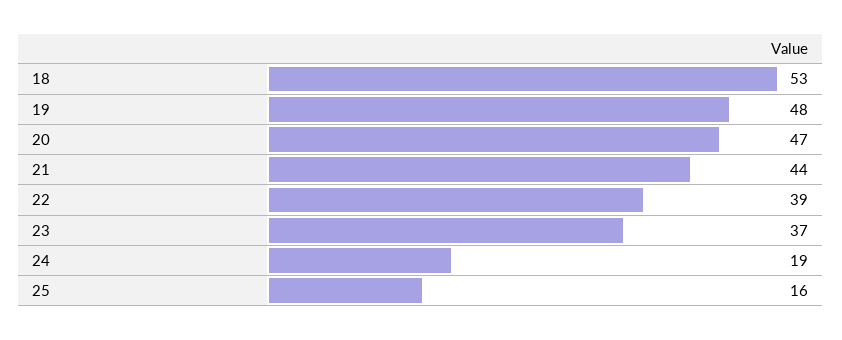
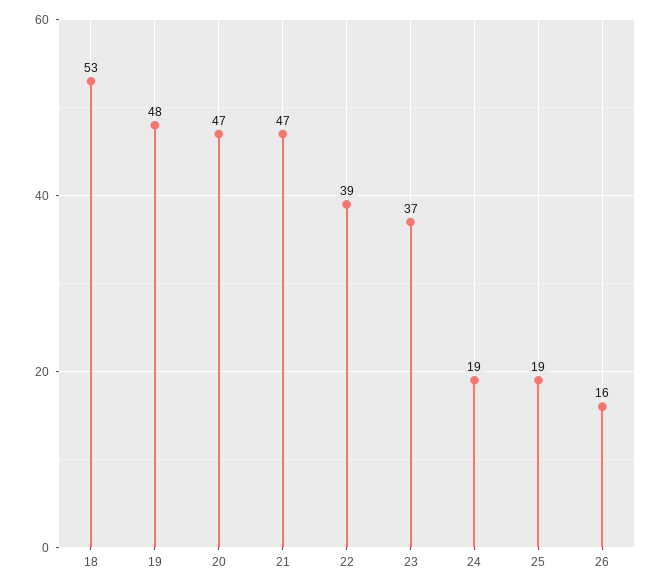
21: 44 -> 47
25: 16 -> 19
26: none -> 16

